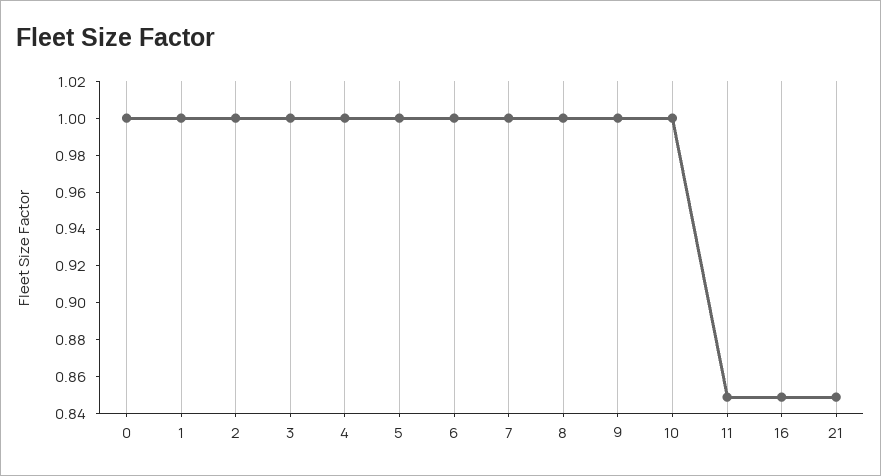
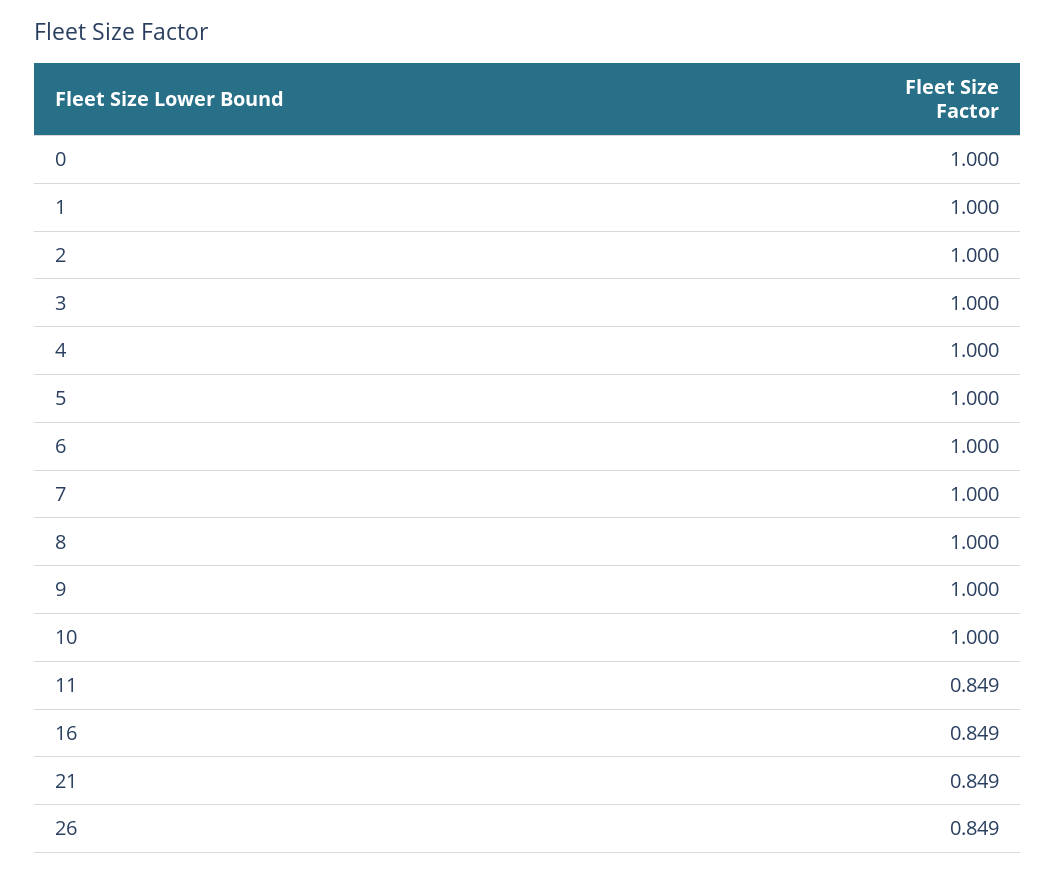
26: none -> 0.849

